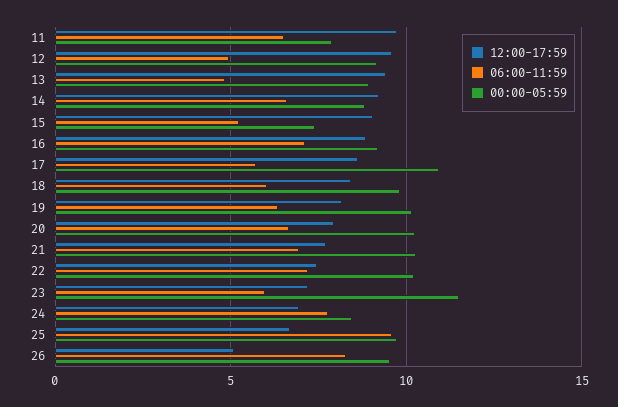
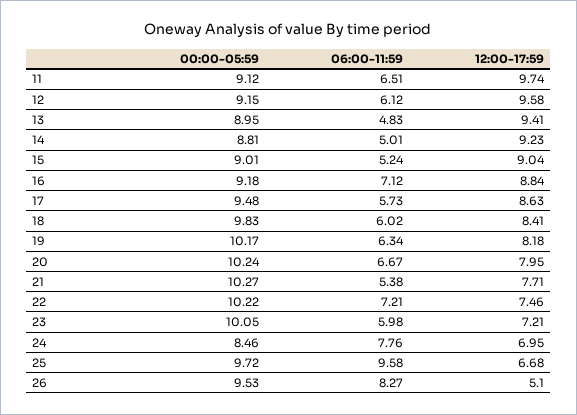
00:00-05:59, 11: 8 -> 9.12
06:00-11:59, 12: 5 -> 6.12
06:00-11:59, 14: 6.5 -> 5.01
00:00-05:59, 15: 7.5 -> 9.01
00:00-05:59, 17: 11 -> 9.48
06:00-11:59, 21: 7 -> 5.38
00:00-05:59, 23: 11.5 -> 10.05

